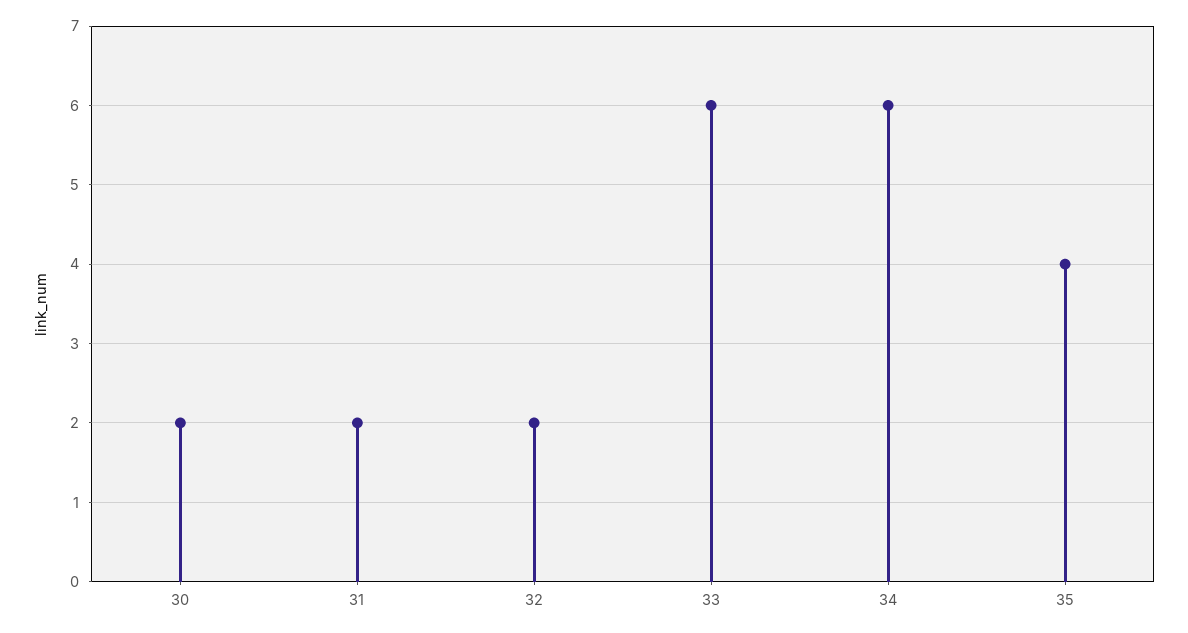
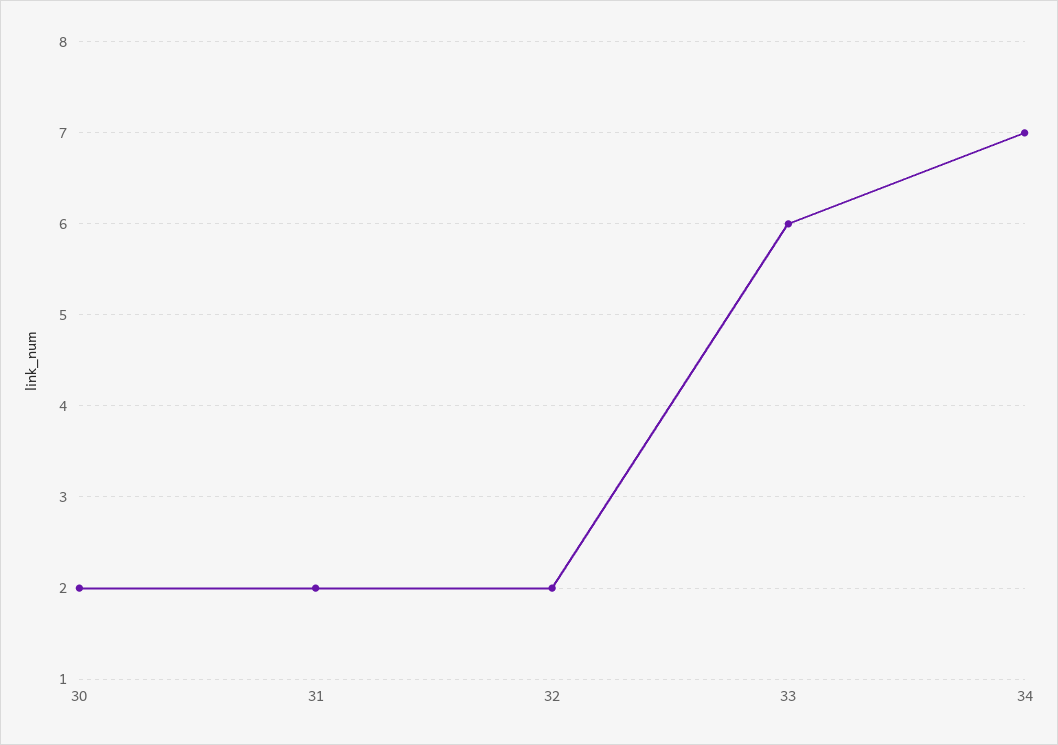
34: 6 -> 7
35: 4 -> none

